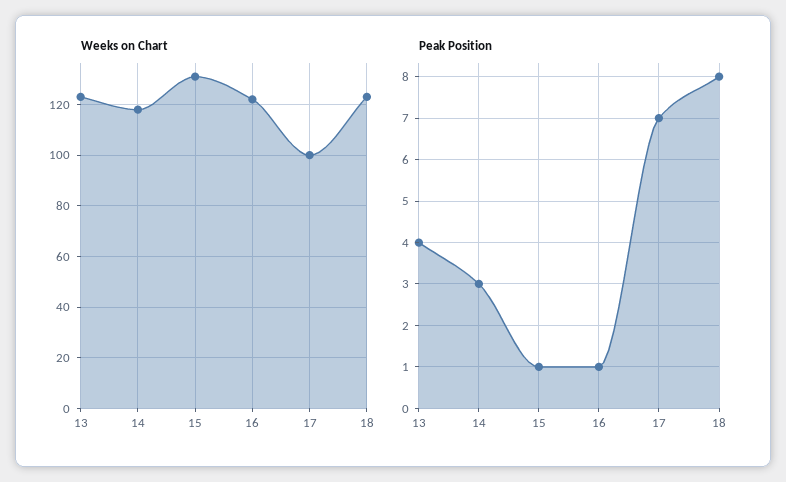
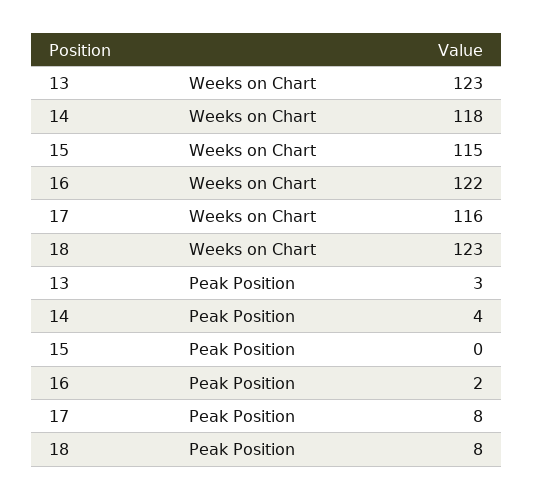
Weeks on Chart, 15: 130 -> 115
Weeks on Chart, 17: 100 -> 116
Peak Position, 13: 4 -> 3
Peak Position, 14: 3 -> 4
Peak Position, 15: 1 -> 0
Peak Position, 16: 1 -> 2
Peak Position, 17: 7 -> 8

